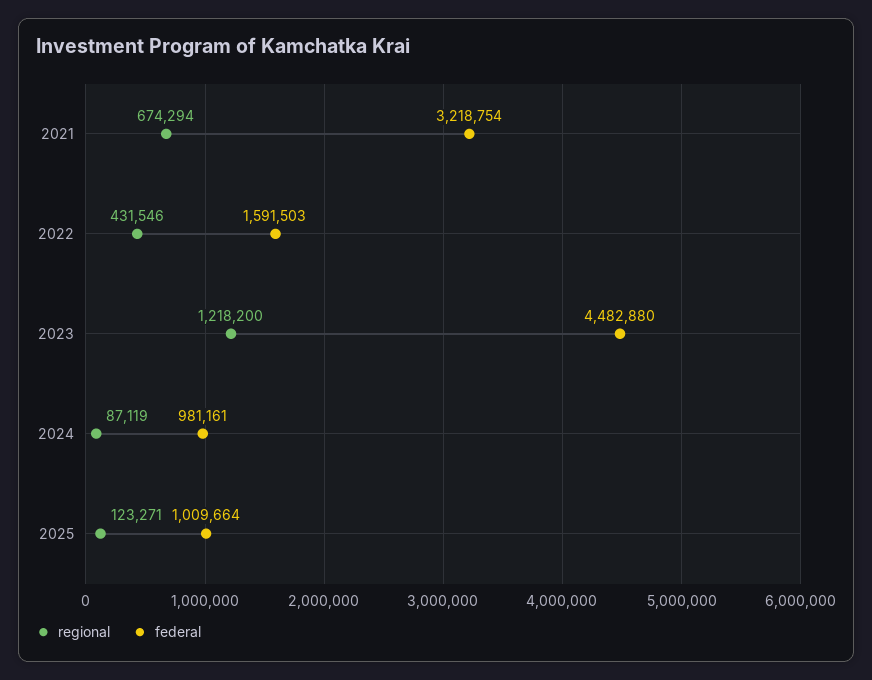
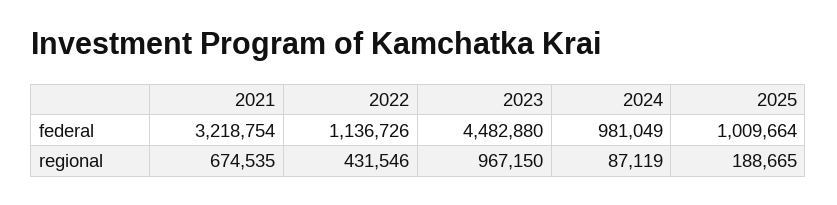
regional, 2021: 674294 -> 674535
federal, 2022: 1591503 -> 1136726
regional, 2023: 1218200 -> 967150
federal, 2024: 981161 -> 981049
regional, 2025: 123271 -> 188665

